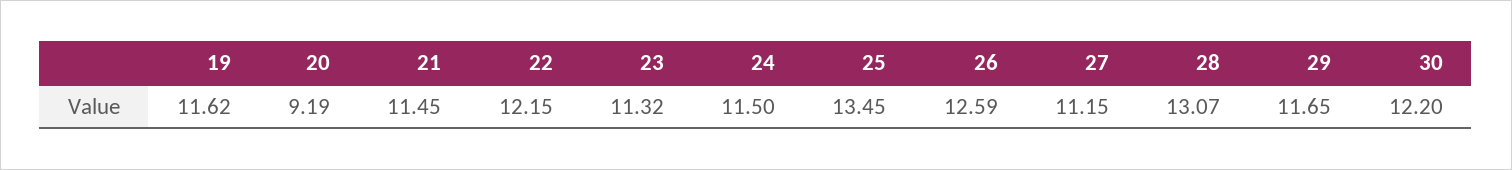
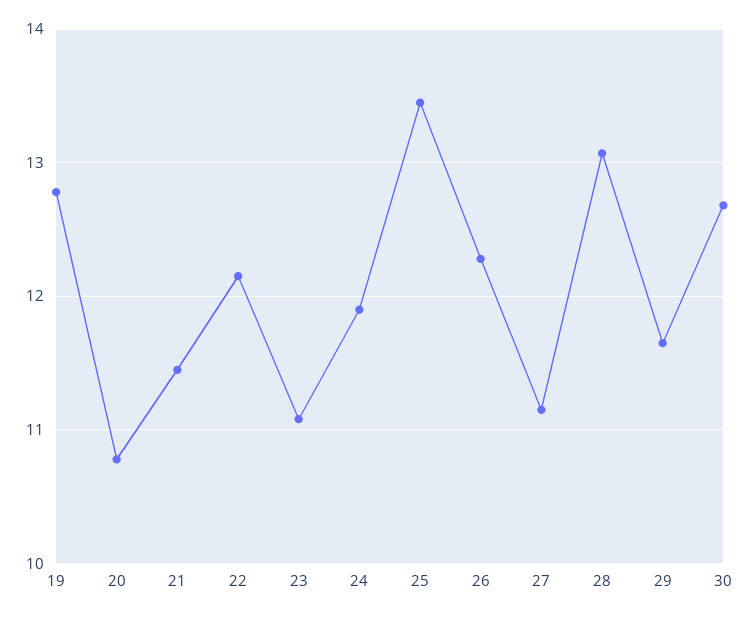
19: 11.62 -> 12.8
20: 9.19 -> 10.8
23: 11.32 -> 11.1
24: 11.5 -> 11.9
26: 12.59 -> 12.3
30: 12.2 -> 12.7

